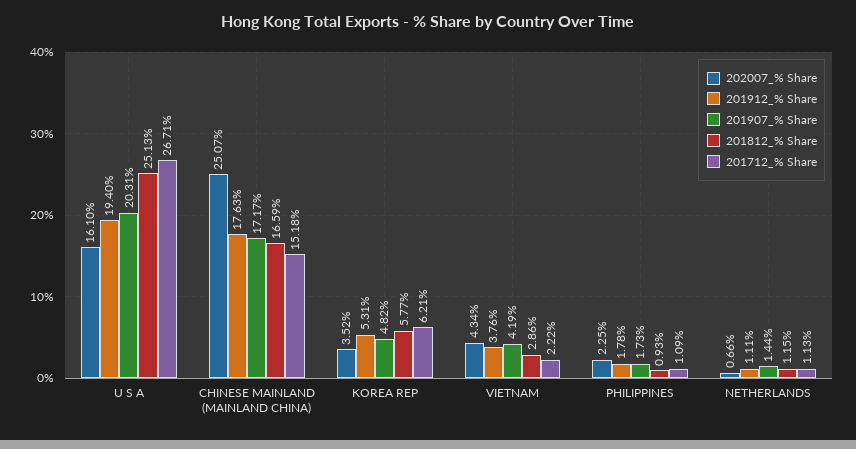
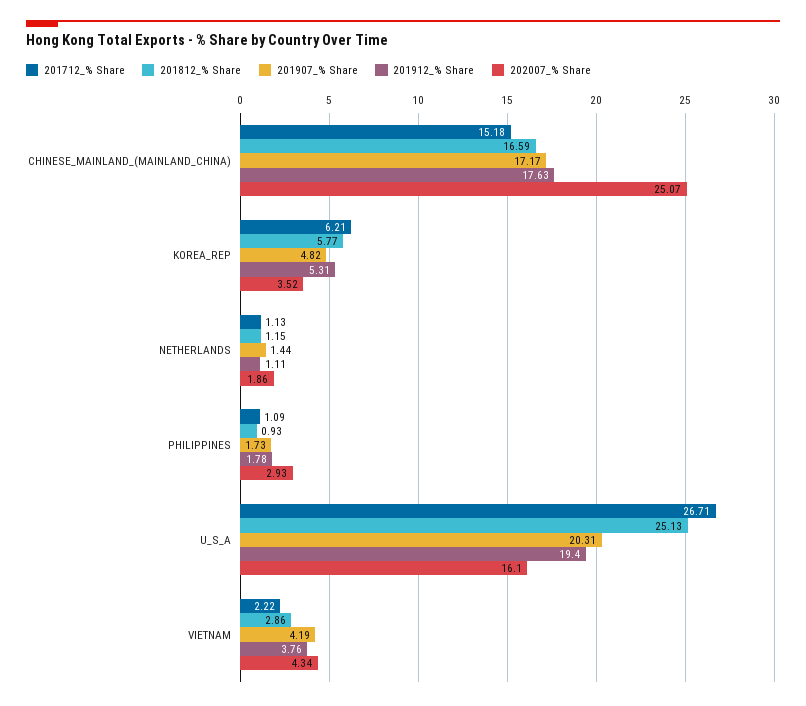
202007_% Share, PHILIPPINES: 2.25 -> 2.93
202007_% Share, NETHERLANDS: 0.66 -> 1.86

